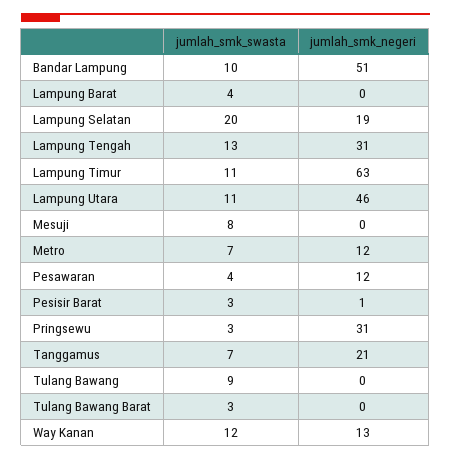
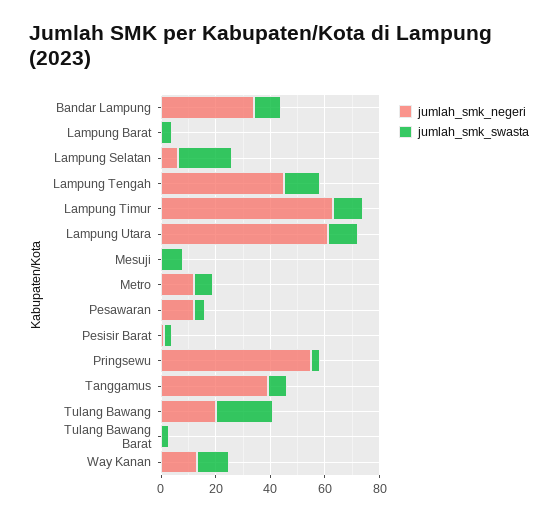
jumlah_smk_negeri, Bandar Lampung: 51 -> 35
jumlah_smk_negeri, Lampung Selatan: 19 -> 5
jumlah_smk_negeri, Lampung Tengah: 31 -> 45
jumlah_smk_negeri, Lampung Utara: 46 -> 60
jumlah_smk_negeri, Pringsewu: 31 -> 55
jumlah_smk_negeri, Tanggamus: 21 -> 40
jumlah_smk_swasta, Tulang Bawang: 9 -> 20
jumlah_smk_negeri, Tulang Bawang: 0 -> 20

